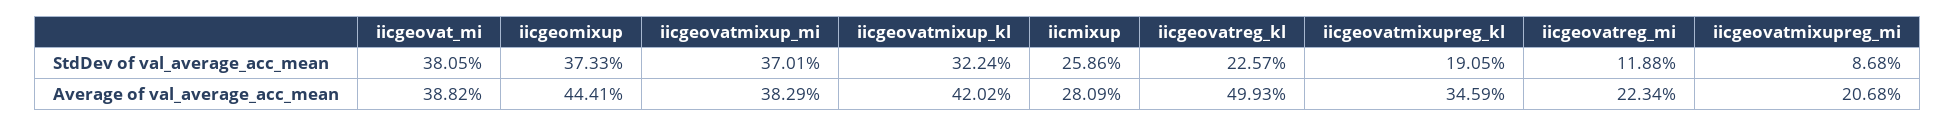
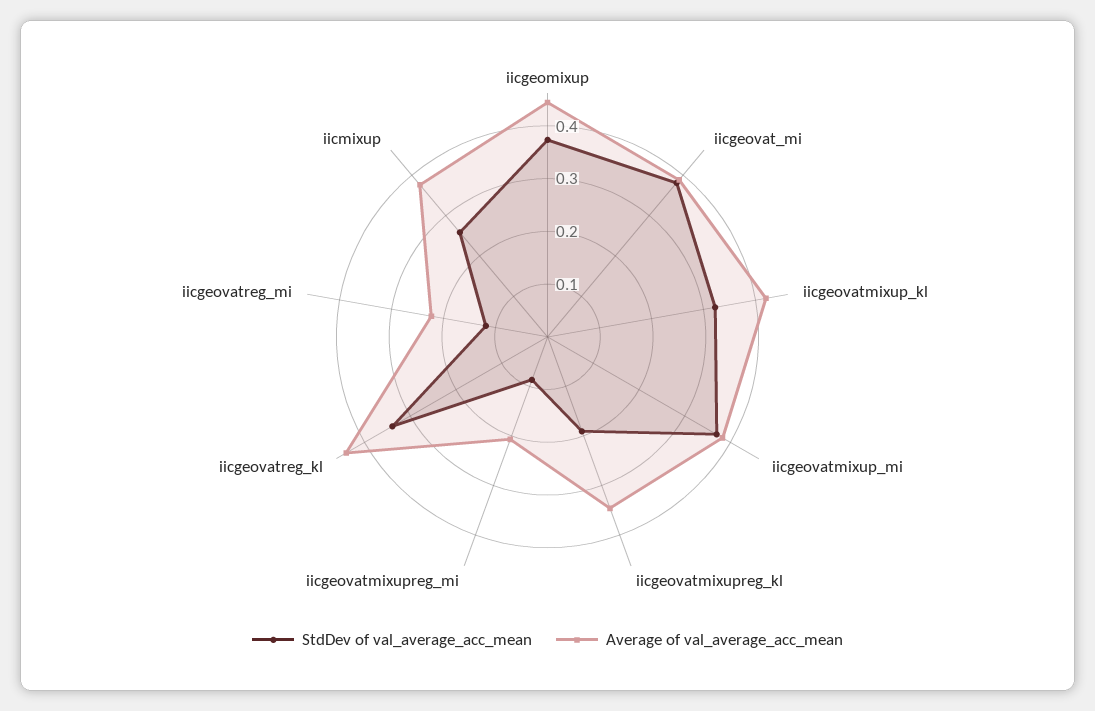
StdDev of val_average_acc_mean, iicgeovatreg_kl: 0.2257 -> 0.34
Average of val_average_acc_mean, iicmixup: 0.2809 -> 0.38
Average of val_average_acc_mean, iicgeovatreg_kl: 0.4993 -> 0.44

